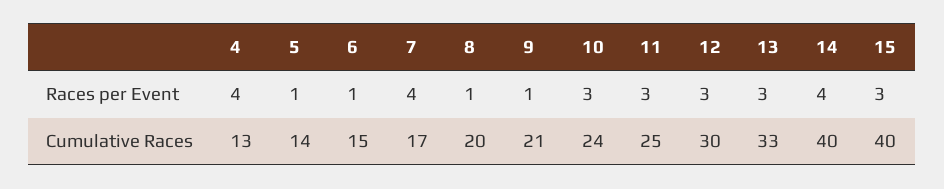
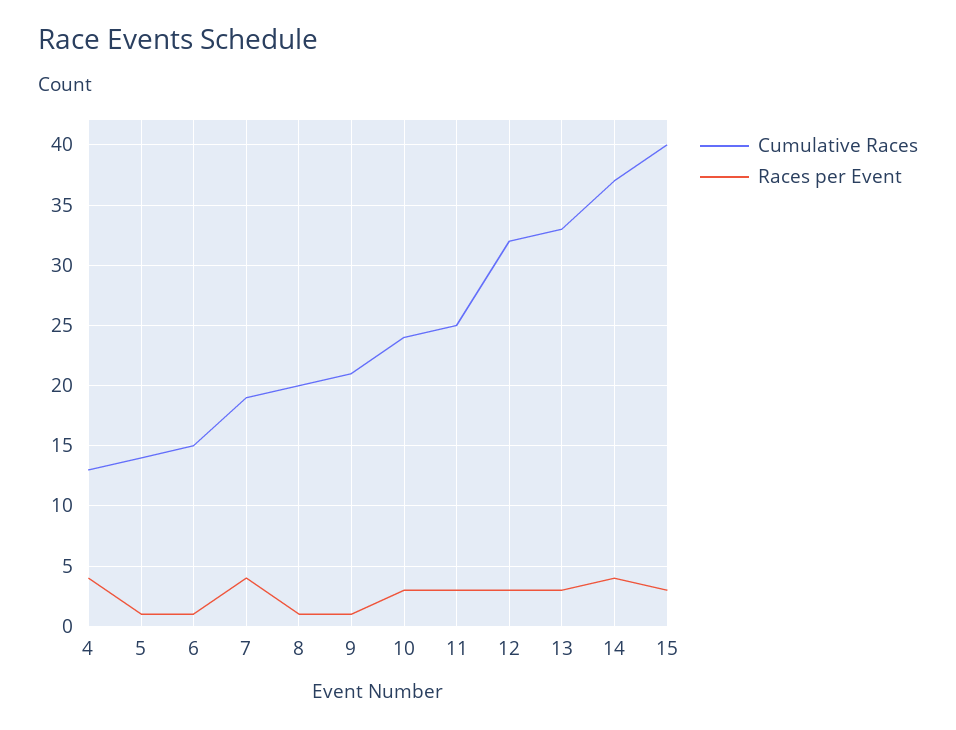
Cumulative Races, 7: 17 -> 19
Cumulative Races, 12: 30 -> 32
Cumulative Races, 14: 40 -> 37

